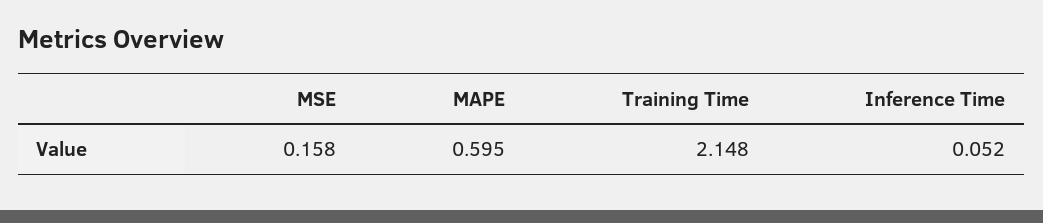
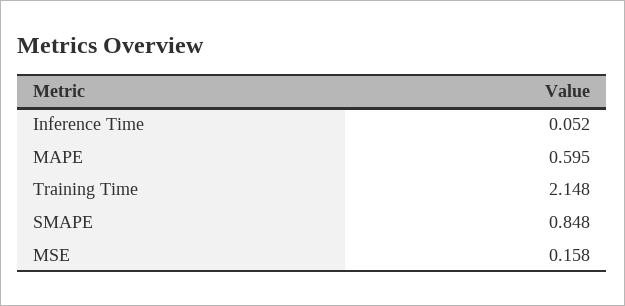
SMAPE: none -> 0.848

